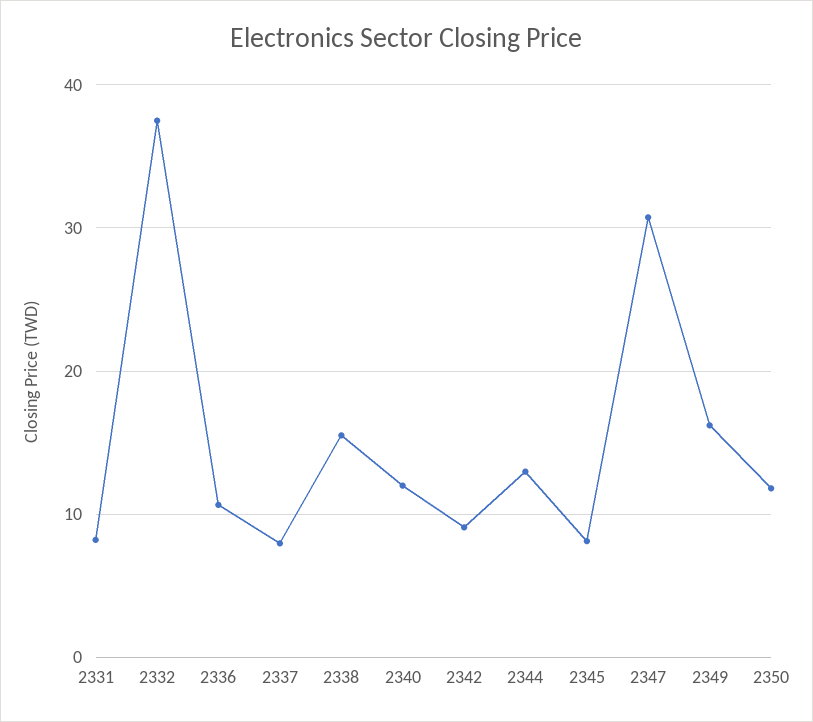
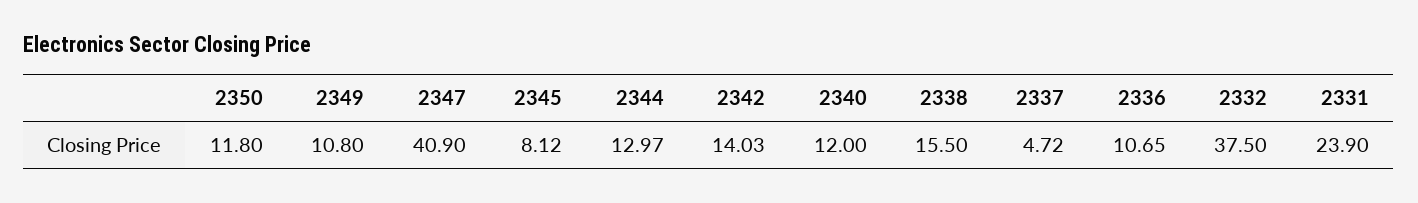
2331: 8 -> 23.9
2337: 8 -> 4.72
2342: 9 -> 14.03
2347: 31 -> 40.9
2349: 16 -> 10.8

